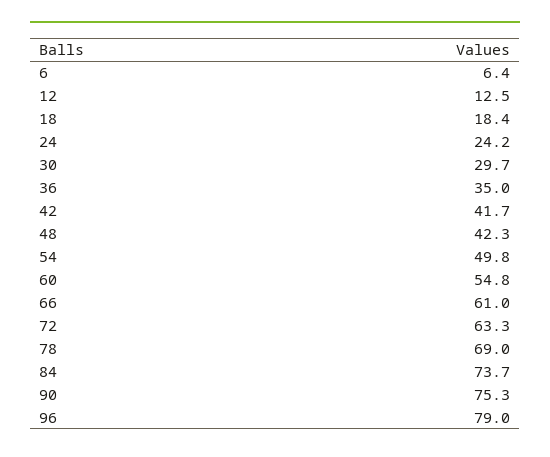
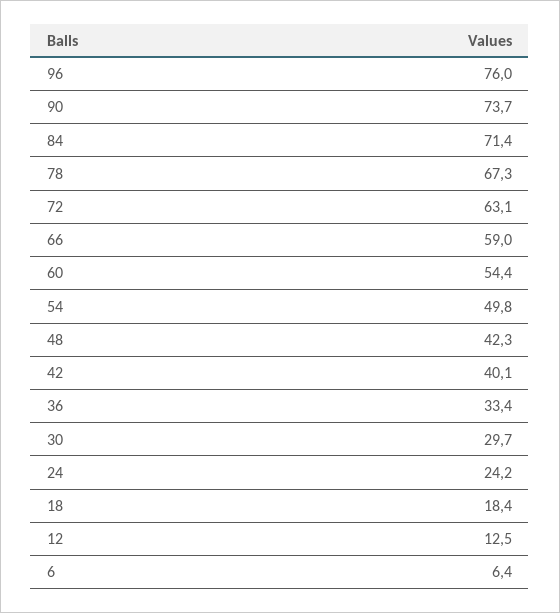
36: 35 -> 33.4
42: 41.7 -> 40.1
60: 54.8 -> 54.4
66: 61 -> 59
72: 63.3 -> 63.1
78: 69 -> 67.3
84: 73.7 -> 71.4
90: 75.3 -> 73.7
96: 79 -> 76

